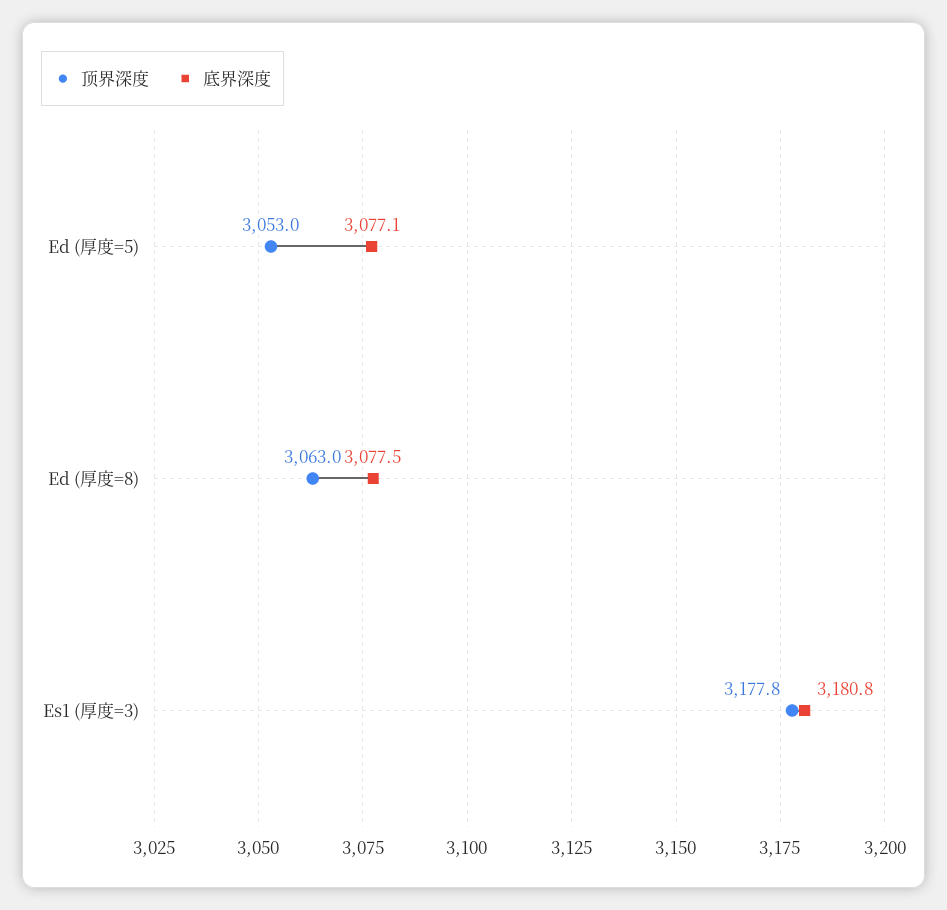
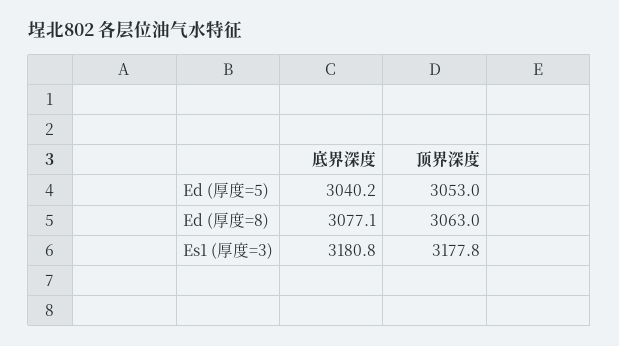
底界深度, Ed (厚度=5): 3077.1 -> 3040.2
底界深度, Ed (厚度=8): 3077.5 -> 3077.1

